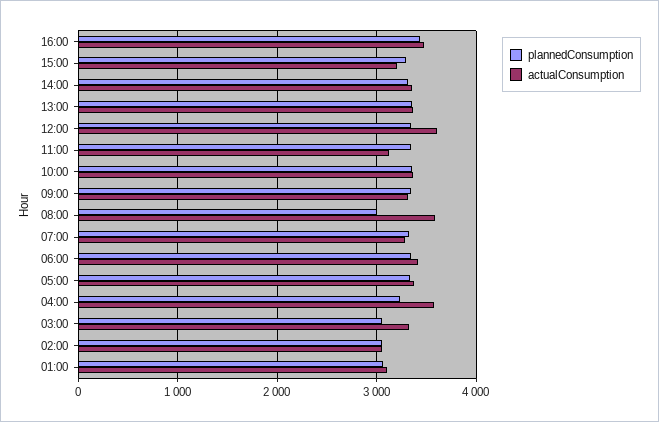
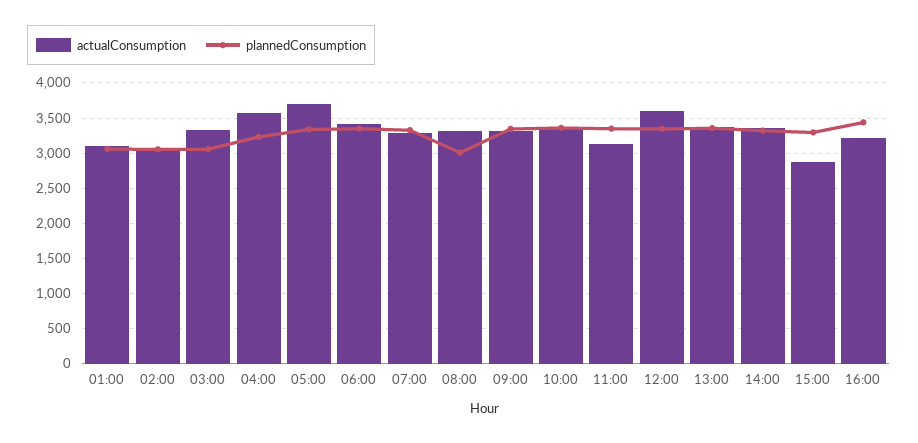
actualConsumption, 16:00: 3500 -> 3200
actualConsumption, 15:00: 3200 -> 2900
actualConsumption, 08:00: 3600 -> 3300
actualConsumption, 05:00: 3400 -> 3700

